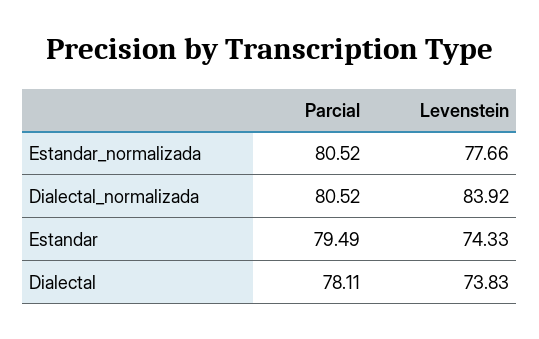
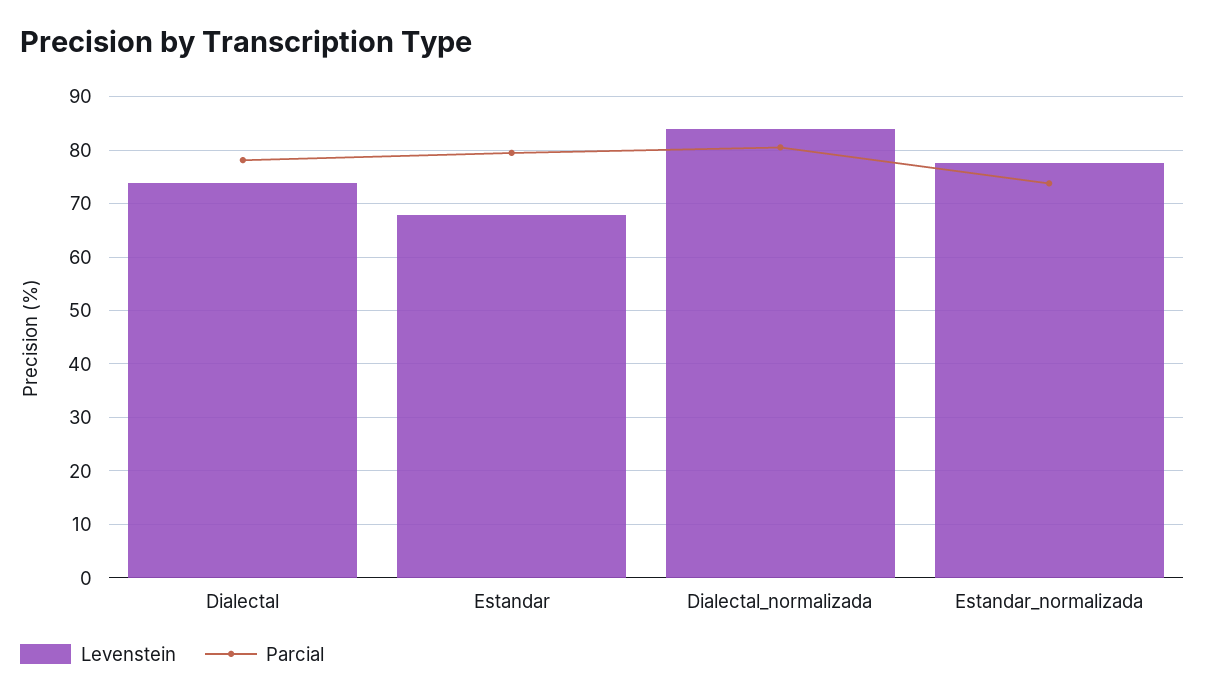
Parcial, Estandar_normalizada: 80.52 -> 74
Levenstein, Estandar: 74.33 -> 68

